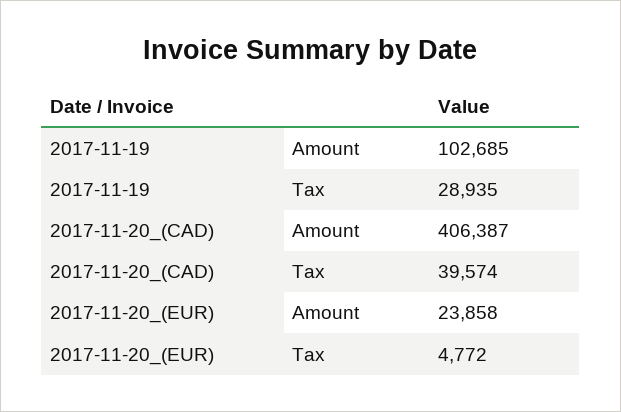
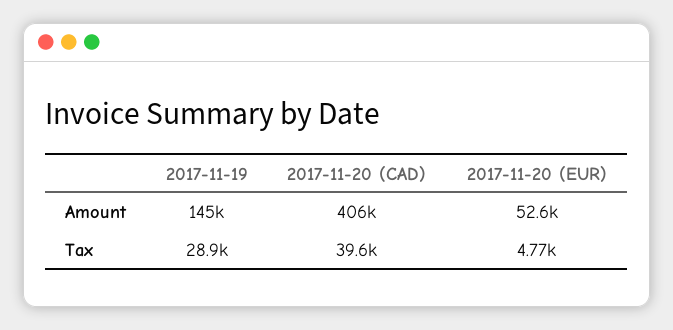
2017-11-19, Amount: 102685 -> 145000
2017-11-20_(EUR), Amount: 23858 -> 52600

